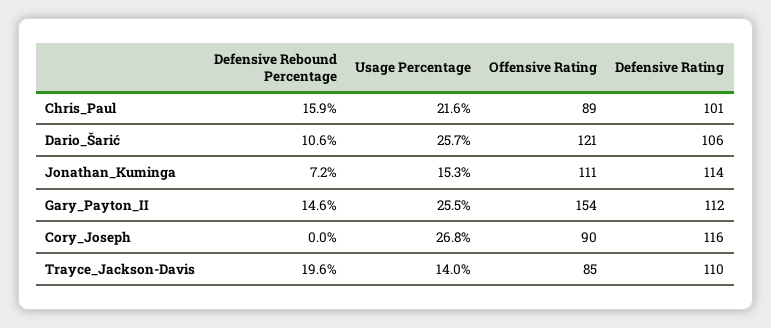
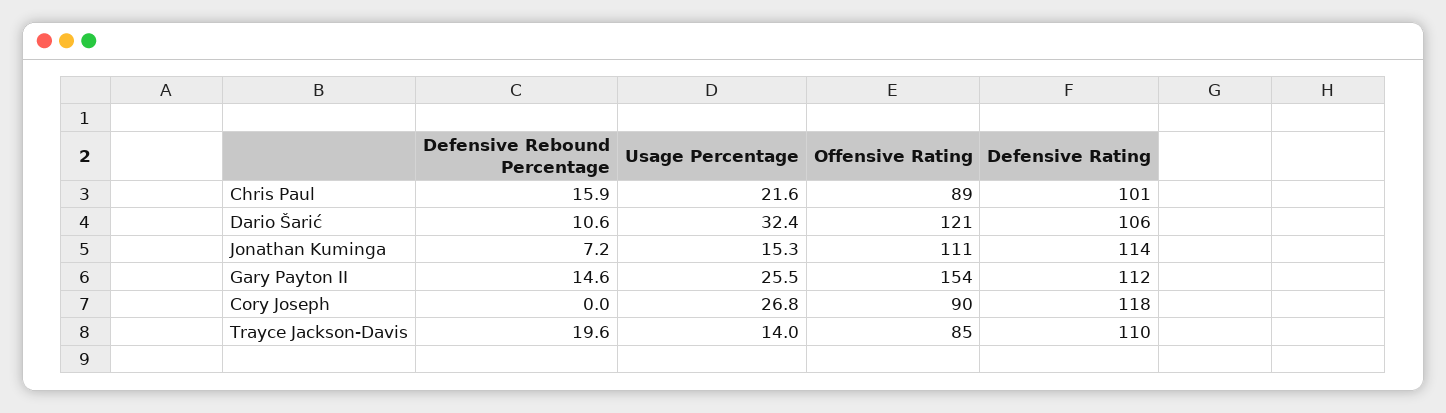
Usage Percentage, Dario_Šarić: 25.7 -> 32.4
Defensive Rating, Cory_Joseph: 116 -> 118

